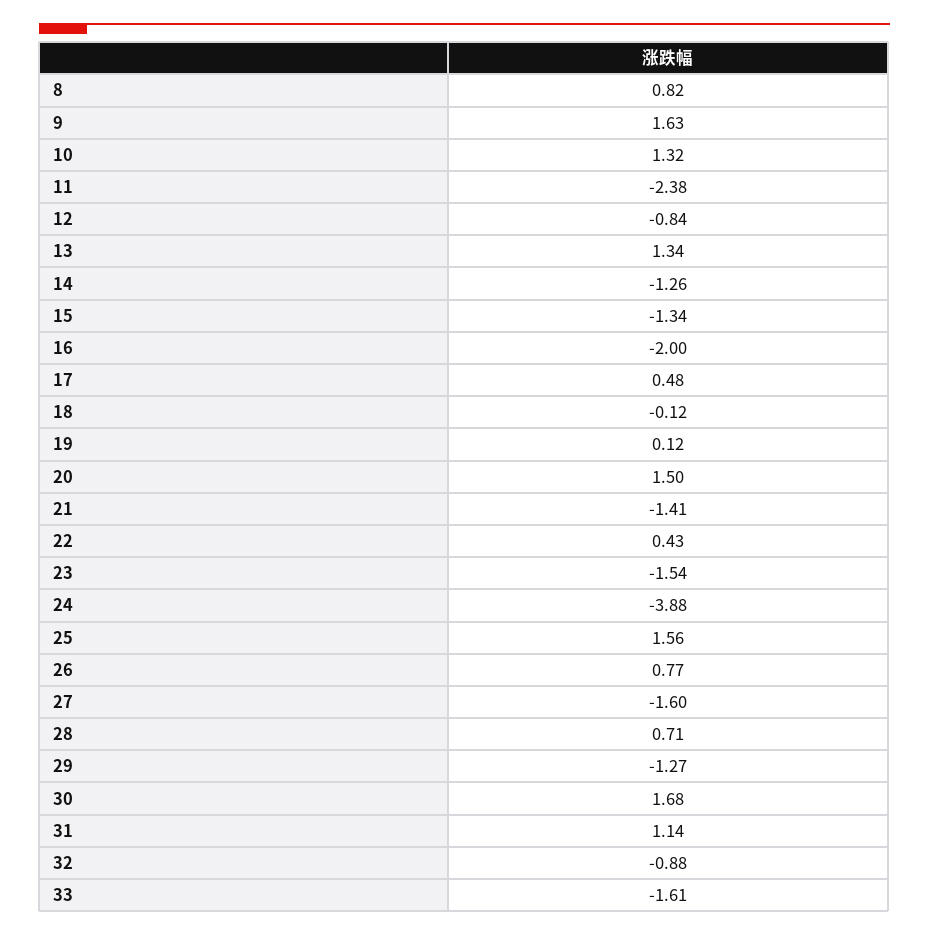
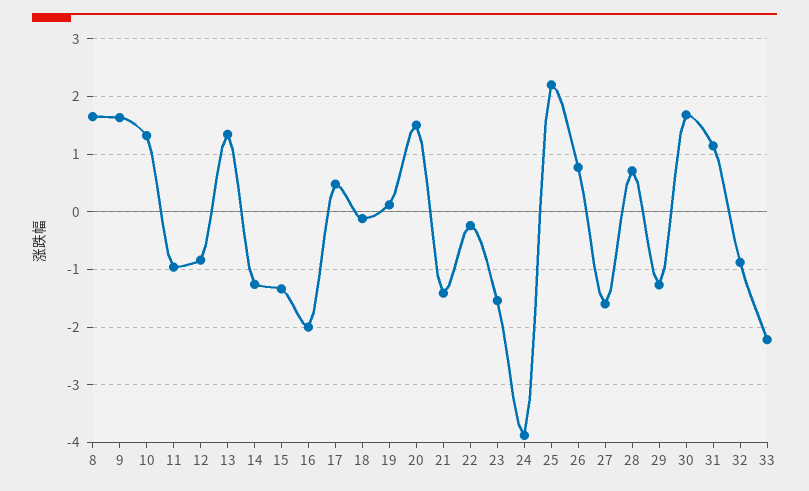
8: 0.82 -> 1.6
11: -2.38 -> -1
22: 0.43 -> -0.2
25: 1.56 -> 2.2
33: -1.61 -> -2.2

